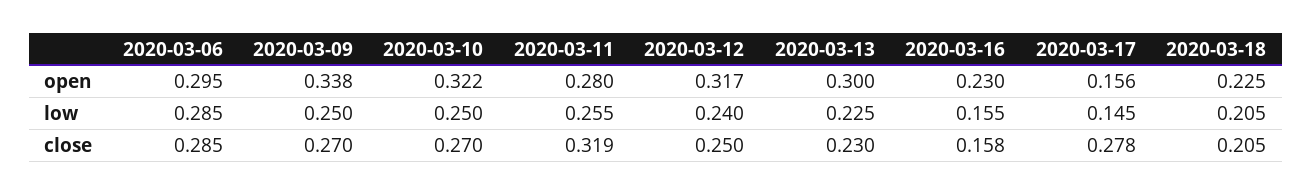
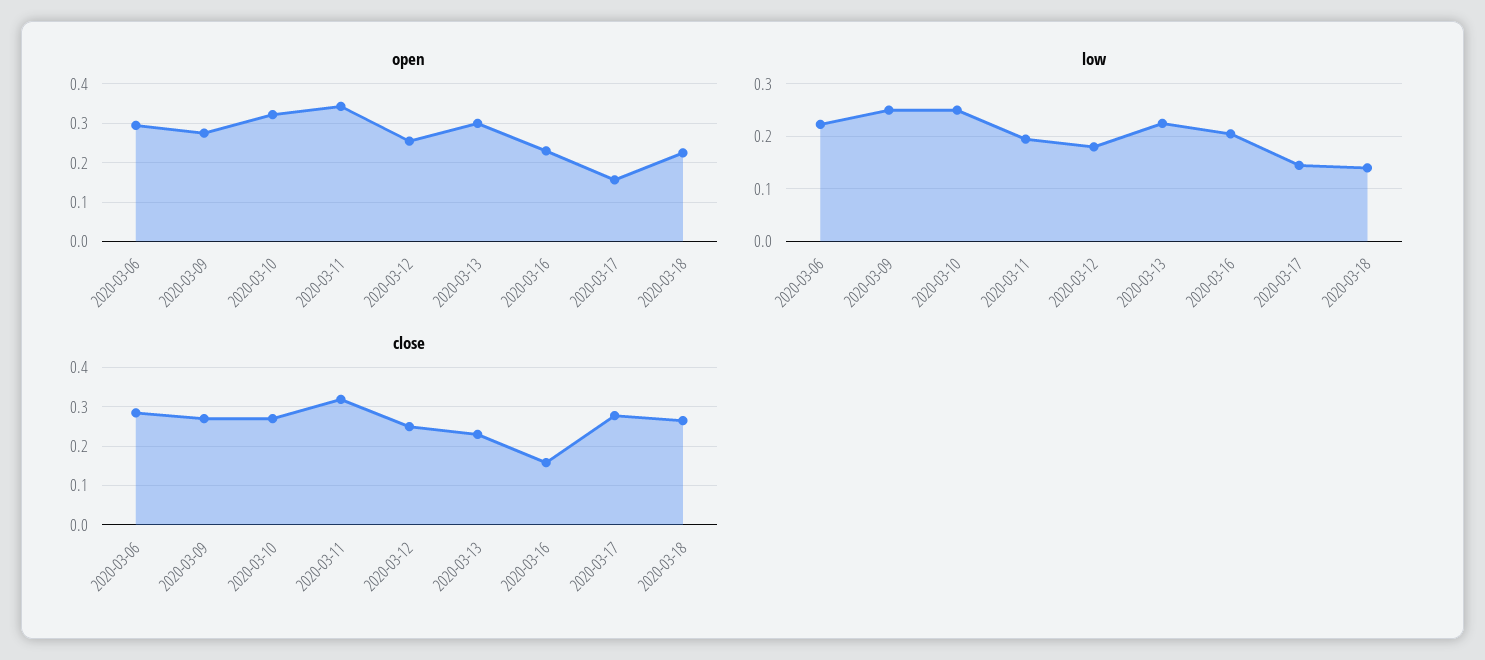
open, 2020-03-09: 0.338 -> 0.28
open, 2020-03-11: 0.28 -> 0.34
open, 2020-03-12: 0.317 -> 0.26
low, 2020-03-06: 0.285 -> 0.22
low, 2020-03-11: 0.255 -> 0.2
low, 2020-03-12: 0.24 -> 0.18
low, 2020-03-16: 0.155 -> 0.2
low, 2020-03-18: 0.205 -> 0.14
close, 2020-03-18: 0.205 -> 0.26

